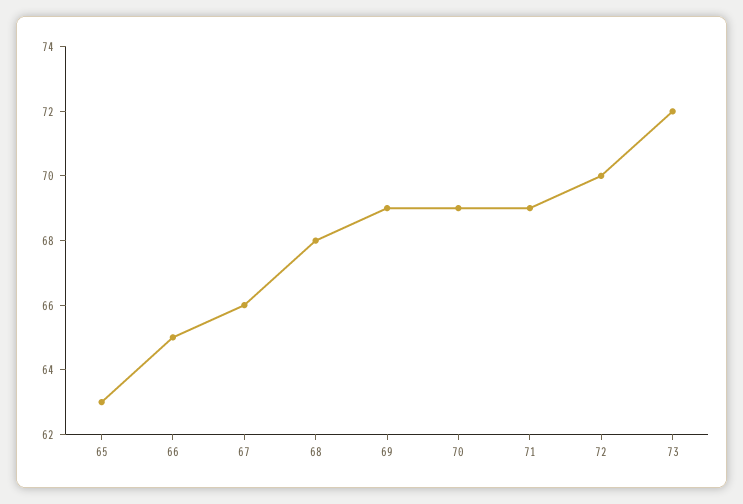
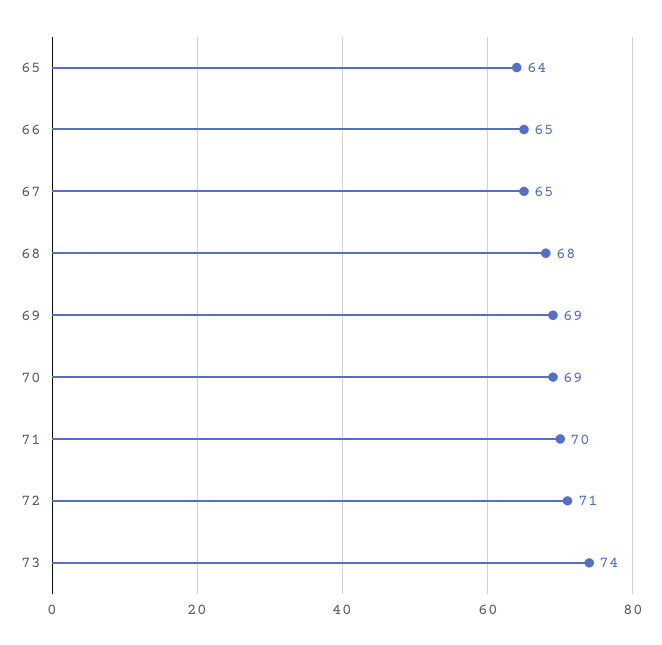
65: 63 -> 64
67: 66 -> 65
71: 69 -> 70
72: 70 -> 71
73: 72 -> 74

